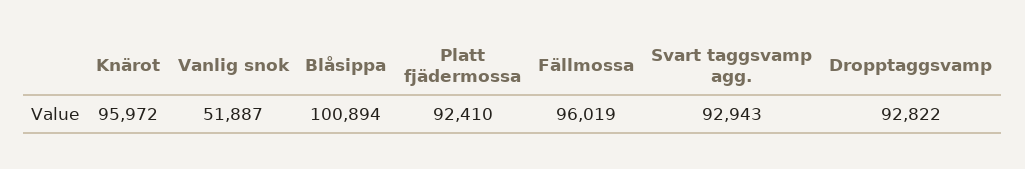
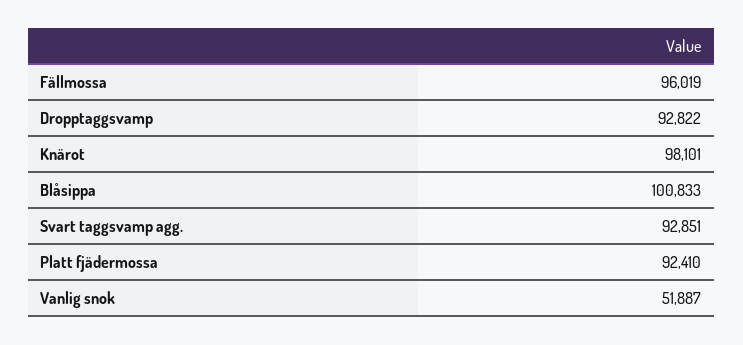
Knärot: 95972 -> 98101
Blåsippa: 100894 -> 100833
Svart taggsvamp agg.: 92943 -> 92851

